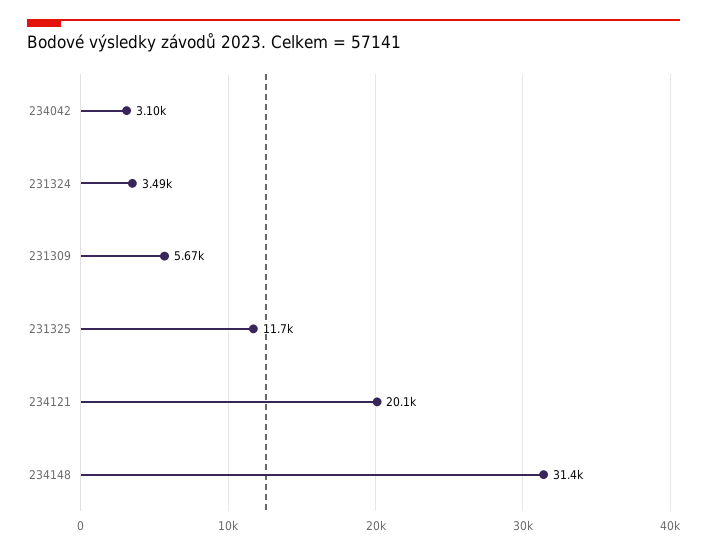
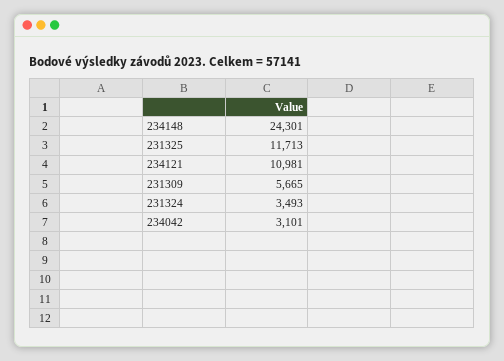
234121: 20100 -> 10981
234148: 31400 -> 24301

